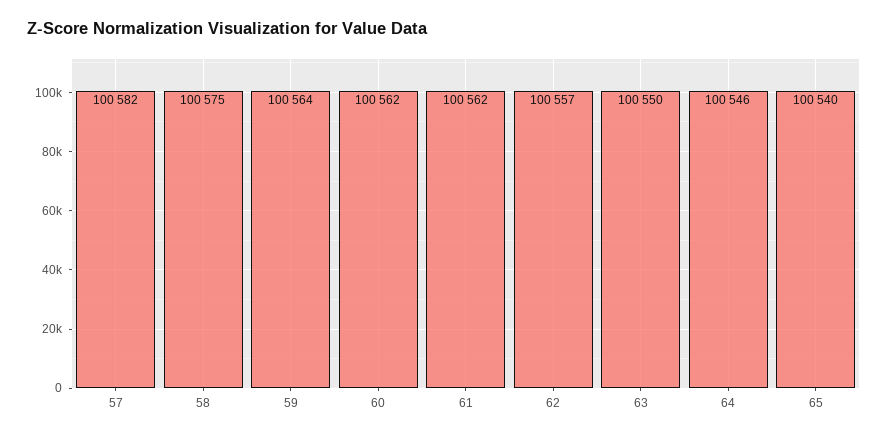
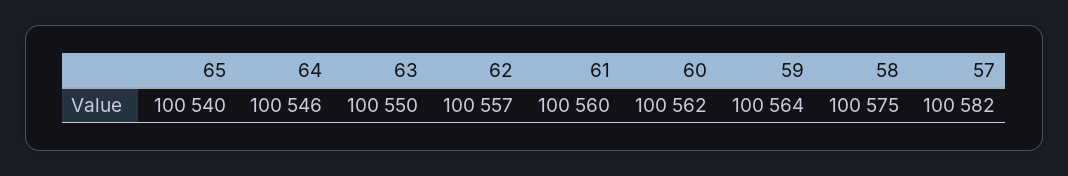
61: 100562 -> 100560

